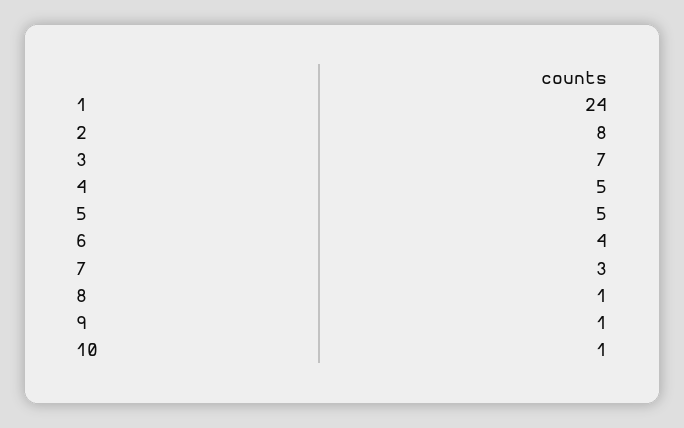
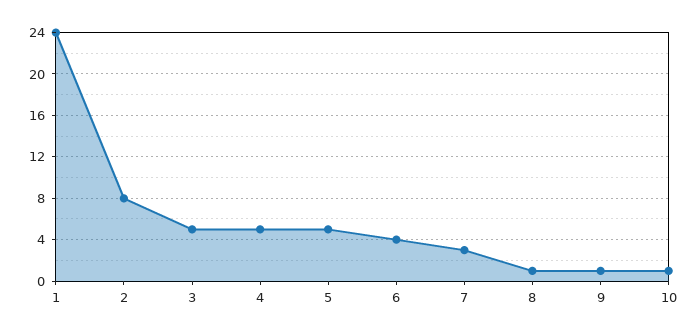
3: 7 -> 5

